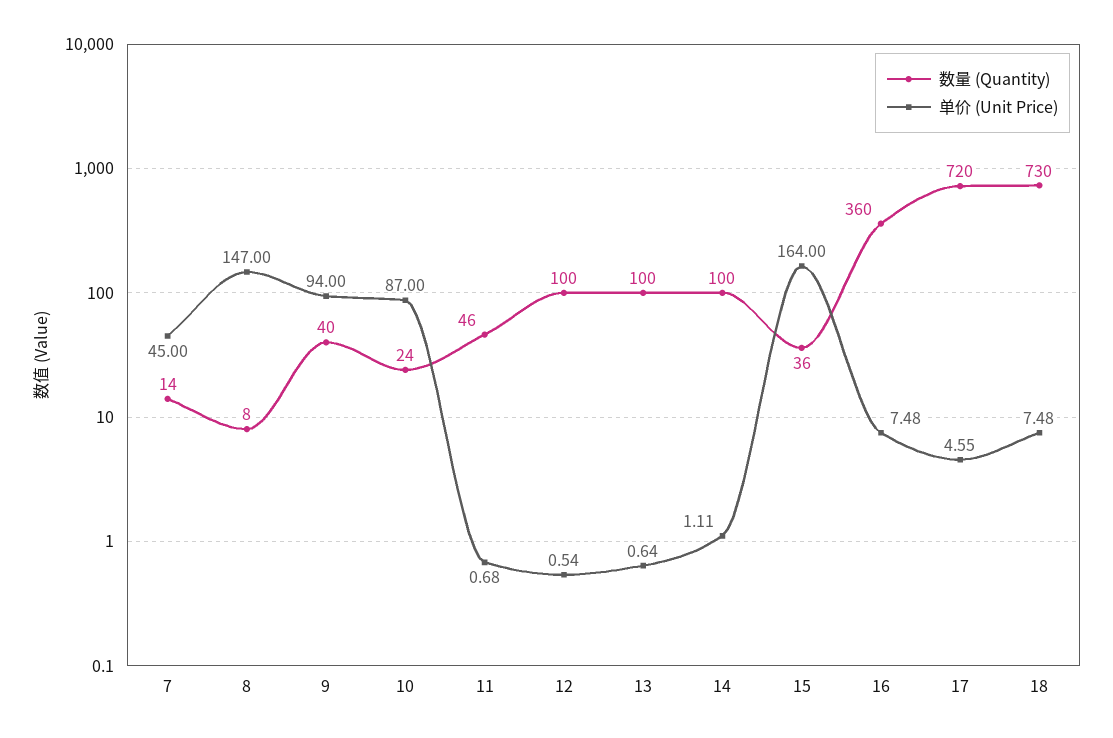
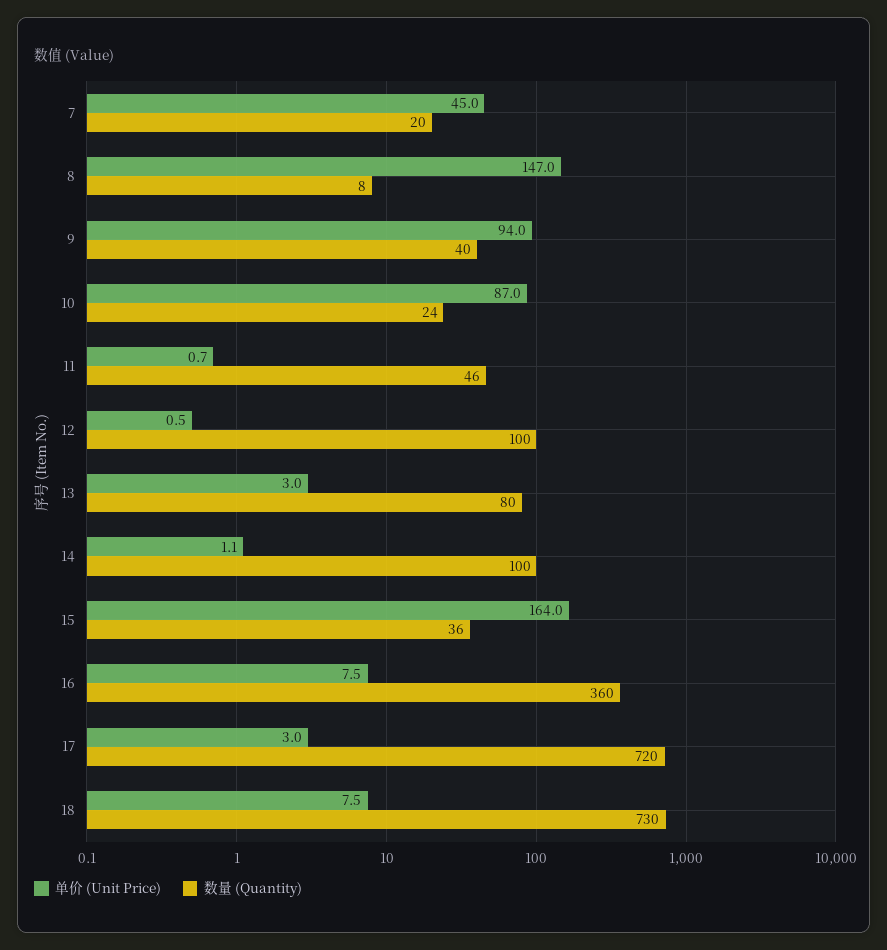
数量 (Quantity), 7: 14 -> 20
数量 (Quantity), 13: 100 -> 80
单价 (Unit Price), 13: 0.64 -> 3
单价 (Unit Price), 17: 4.55 -> 3

